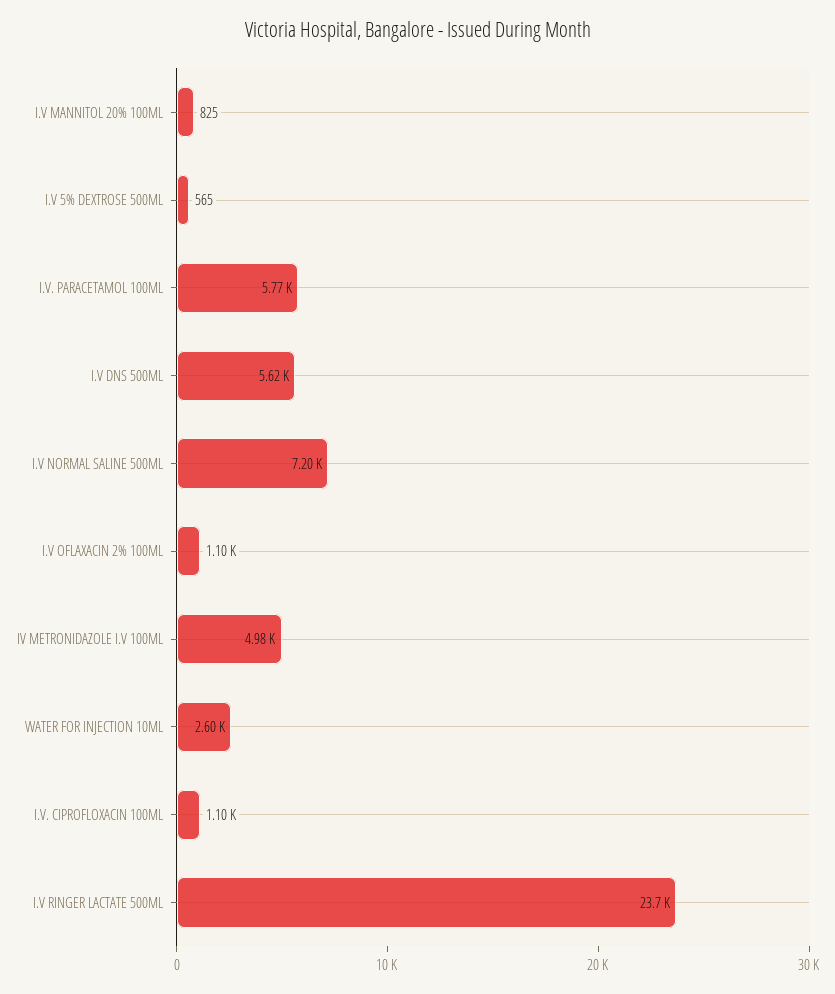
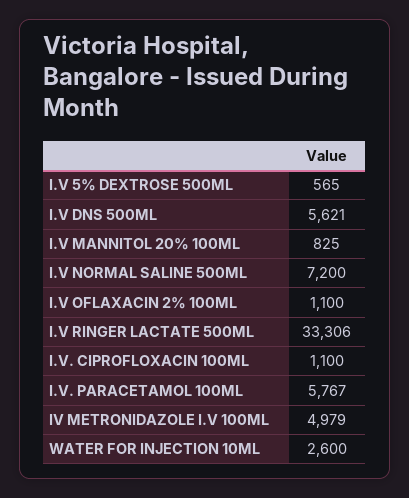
I.V RINGER LACTATE 500ML: 23700 -> 33306

